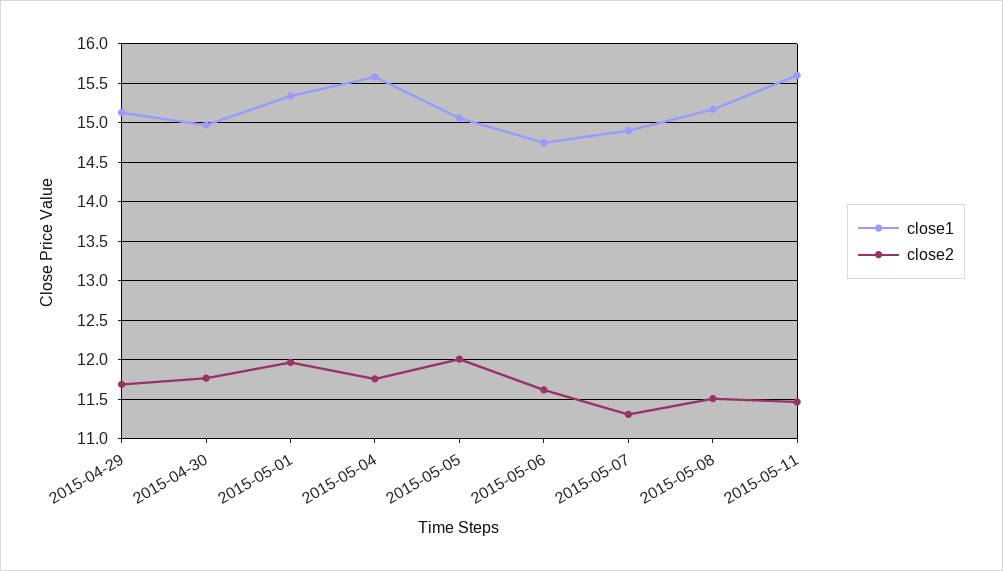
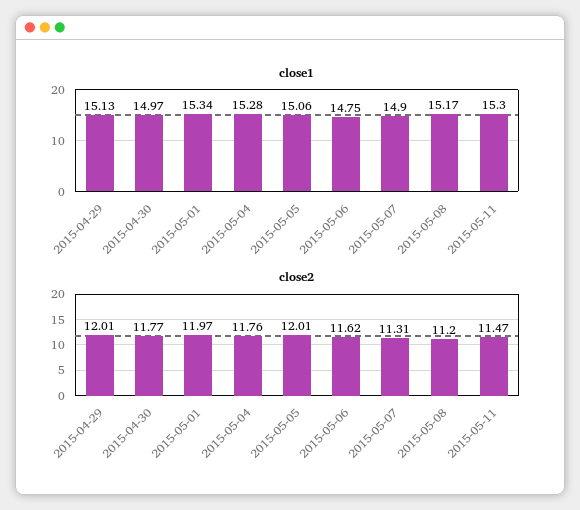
close2, 2015-04-29: 11.7 -> 12.01
close1, 2015-05-04: 15.6 -> 15.28
close2, 2015-05-08: 11.5 -> 11.2
close1, 2015-05-11: 15.6 -> 15.3

